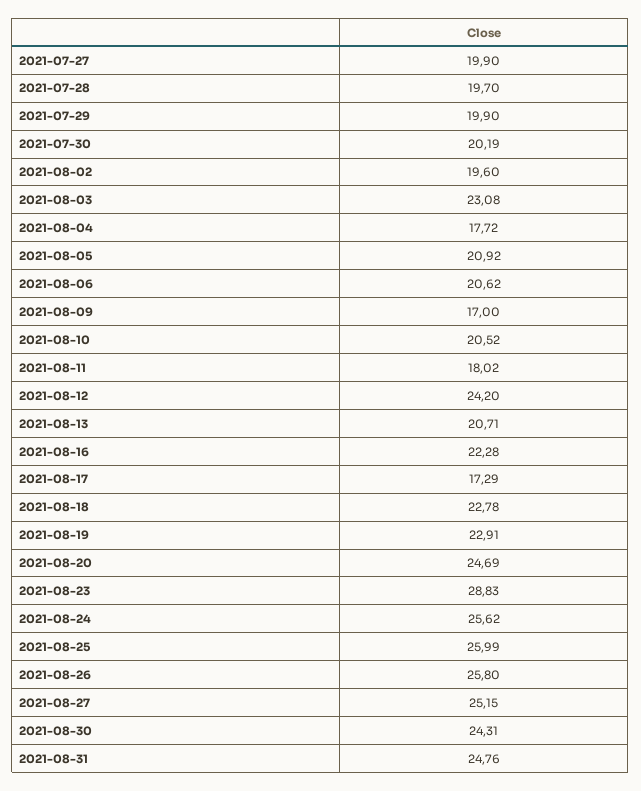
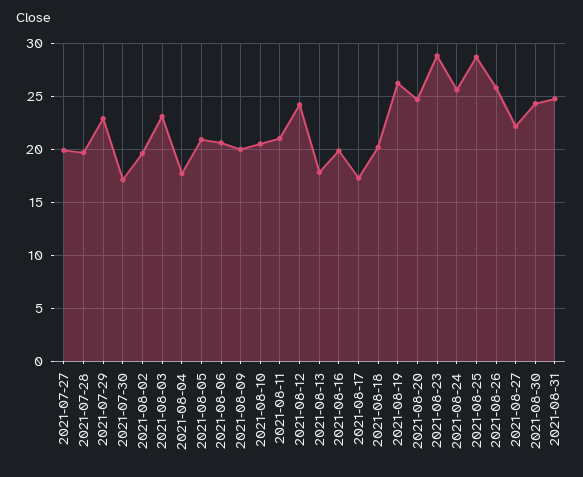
2021-07-29: 19.9 -> 23
2021-07-30: 20.19 -> 17
2021-08-09: 17 -> 20
2021-08-11: 18.02 -> 21
2021-08-13: 20.71 -> 18
2021-08-16: 22.28 -> 20
2021-08-18: 22.78 -> 20
2021-08-19: 22.91 -> 26
2021-08-25: 25.99 -> 29
2021-08-27: 25.15 -> 22

